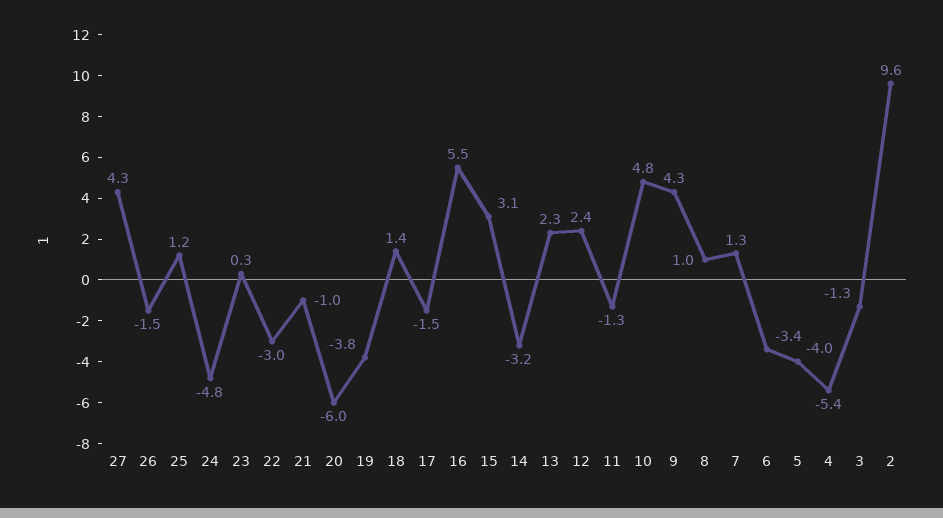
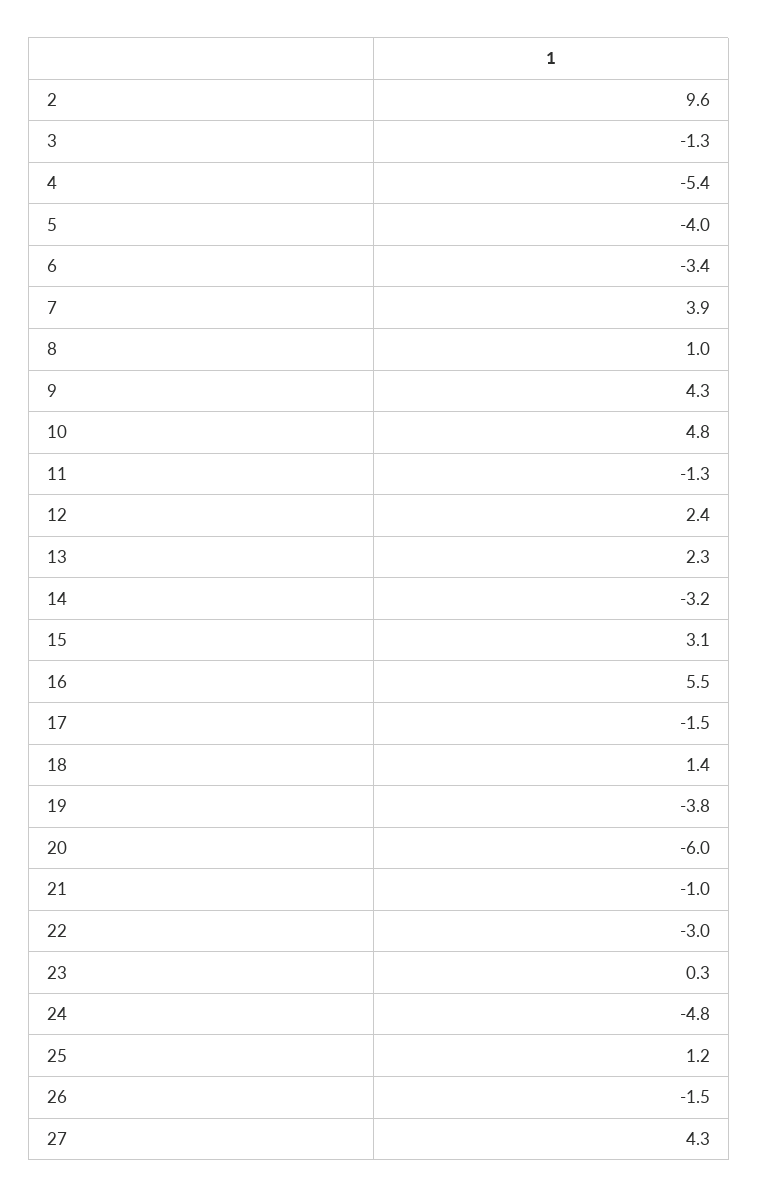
7: 1.3 -> 3.9

